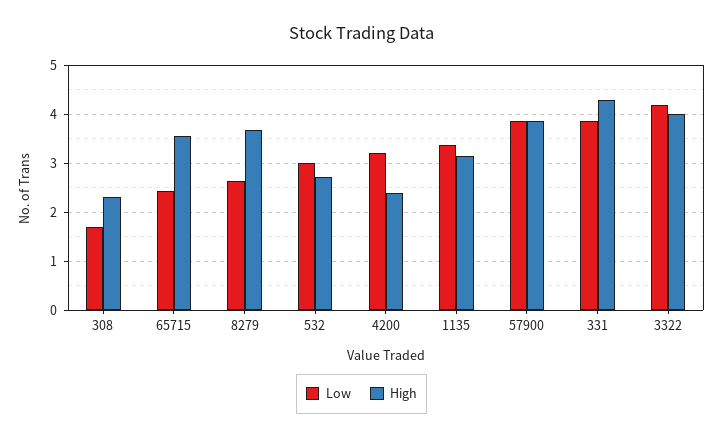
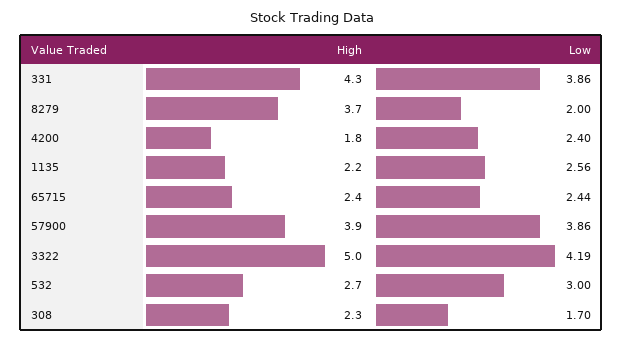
High, 65715: 3.6 -> 2.4
Low, 8279: 2.6 -> 2
Low, 4200: 3.2 -> 2.4
High, 4200: 2.4 -> 1.8
Low, 1135: 3.4 -> 2.56
High, 1135: 3.2 -> 2.2
High, 3322: 4 -> 5

